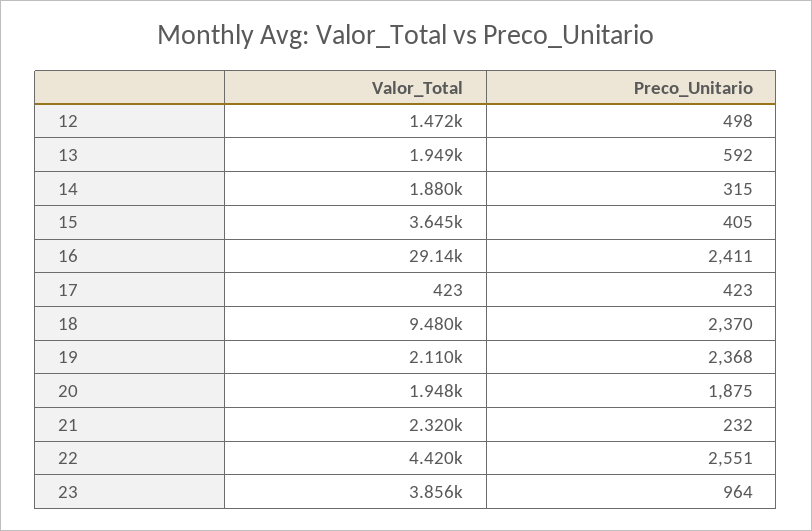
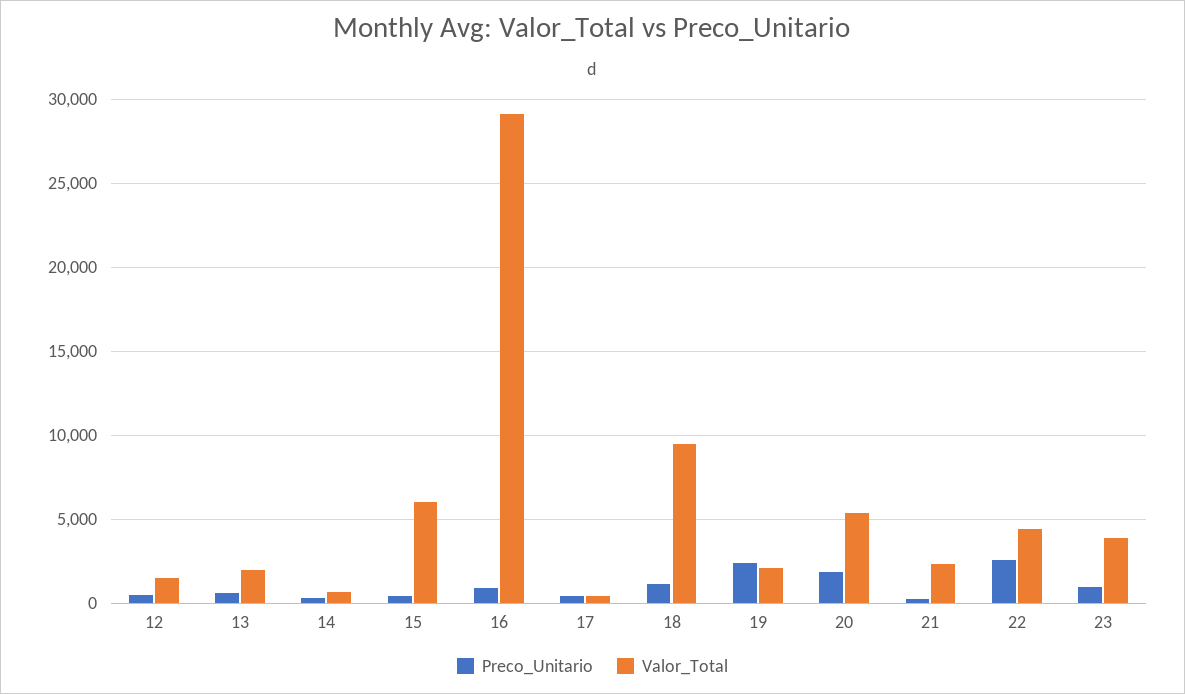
Valor_Total, 14: 1880 -> 500
Valor_Total, 15: 3645 -> 6000
Preco_Unitario, 16: 2411 -> 1000
Preco_Unitario, 18: 2370 -> 1000
Valor_Total, 20: 1948 -> 5500

